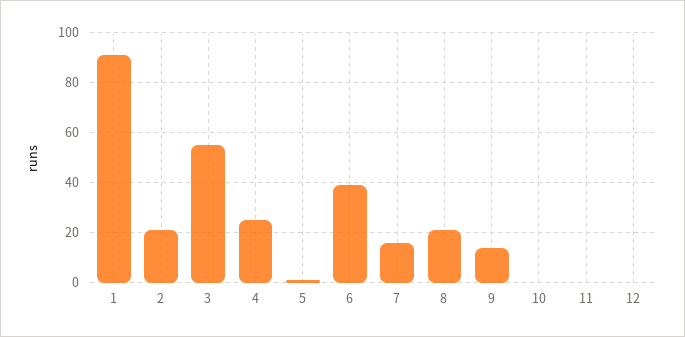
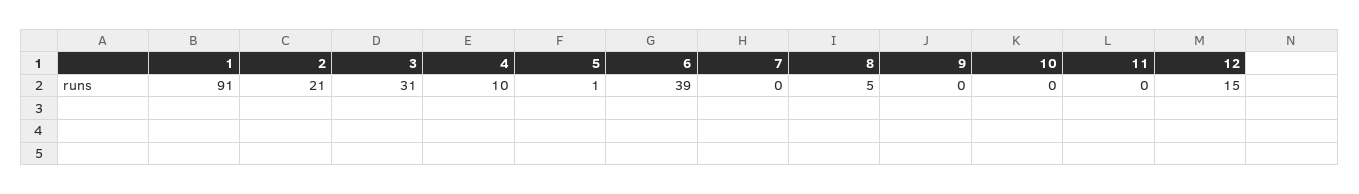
3: 55 -> 31
4: 25 -> 10
7: 15 -> 0
8: 20 -> 5
9: 15 -> 0
12: 0 -> 15

